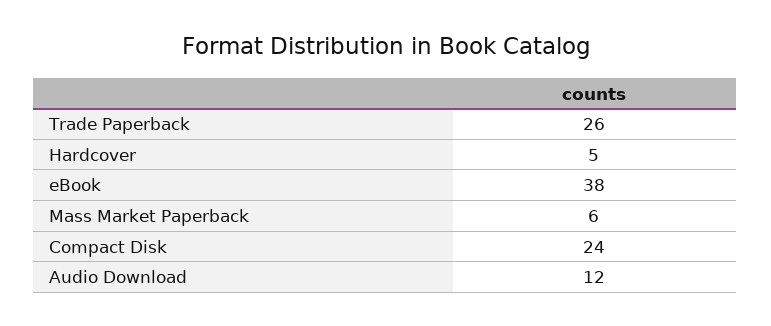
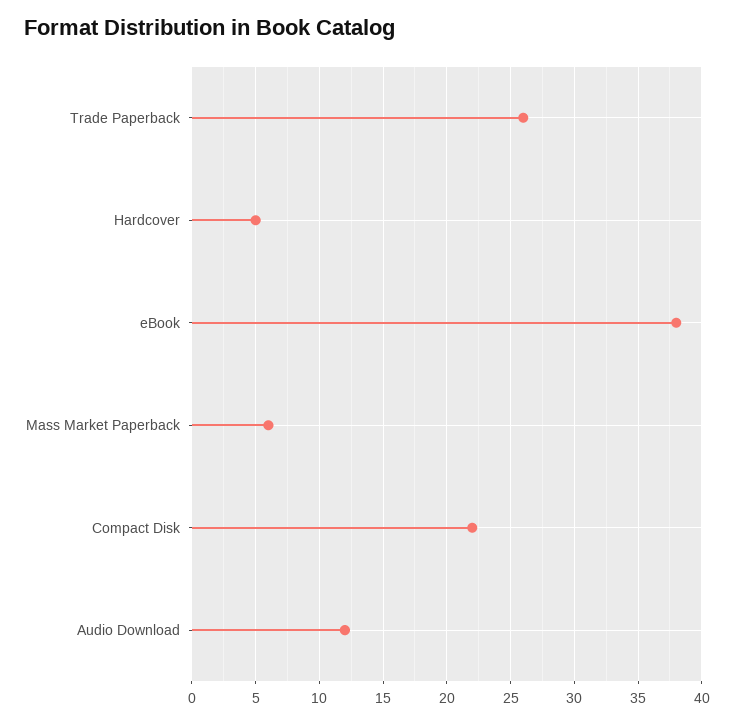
Compact Disk: 24 -> 22

